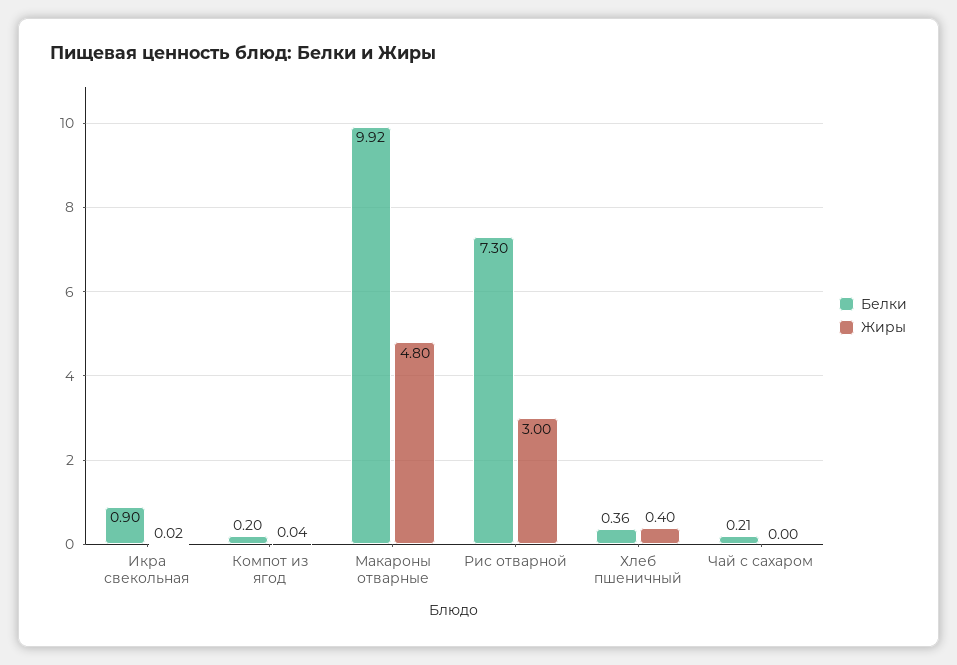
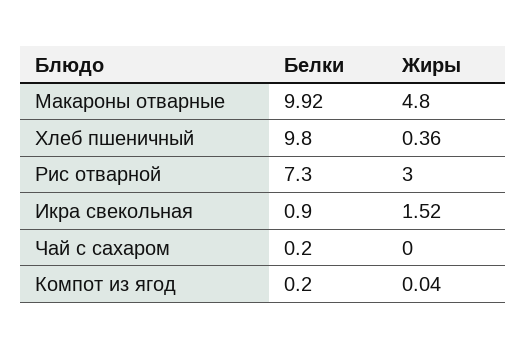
Жиры, Икра свекольная: 0.02 -> 1.52
Белки, Хлеб пшеничный: 0.36 -> 9.8
Жиры, Хлеб пшеничный: 0.4 -> 0.36
Белки, Чай с сахаром: 0.21 -> 0.2

